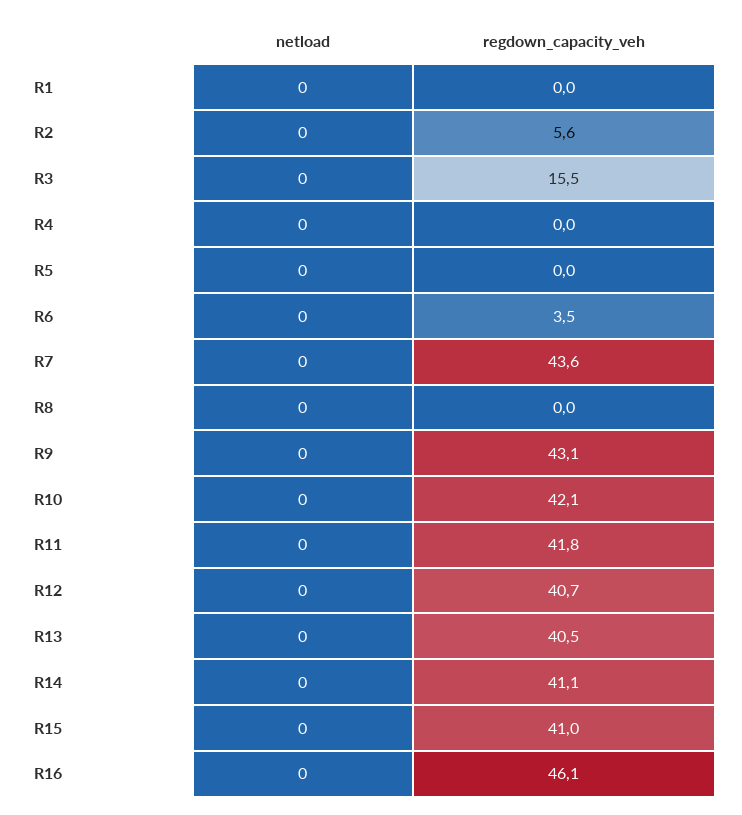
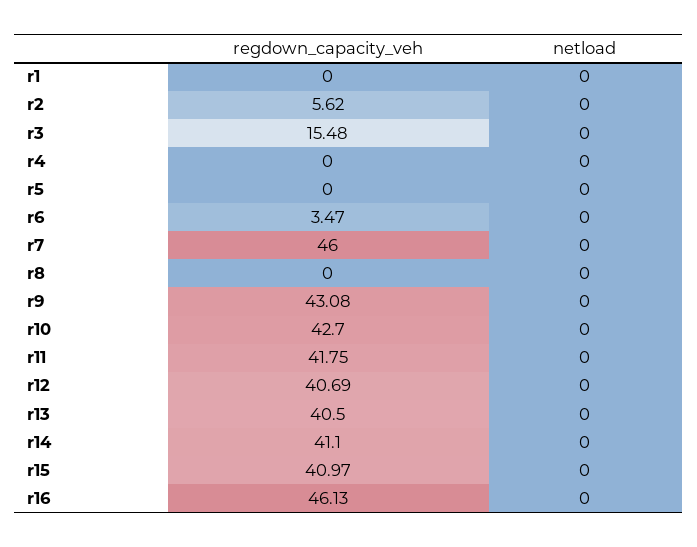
regdown_capacity_veh, R7: 43.6 -> 46
regdown_capacity_veh, R10: 42.1 -> 42.7

